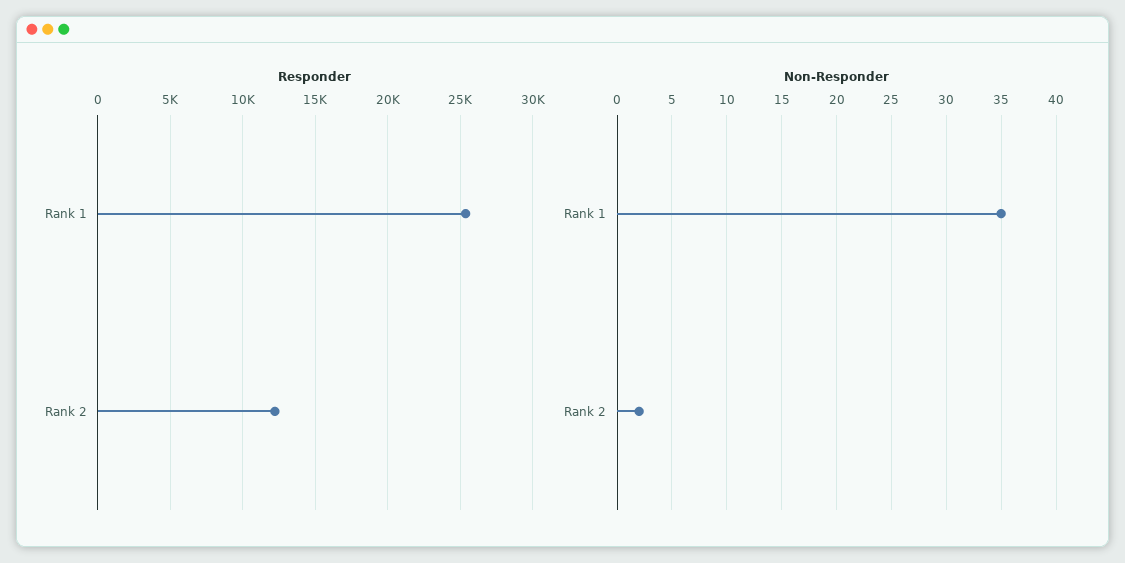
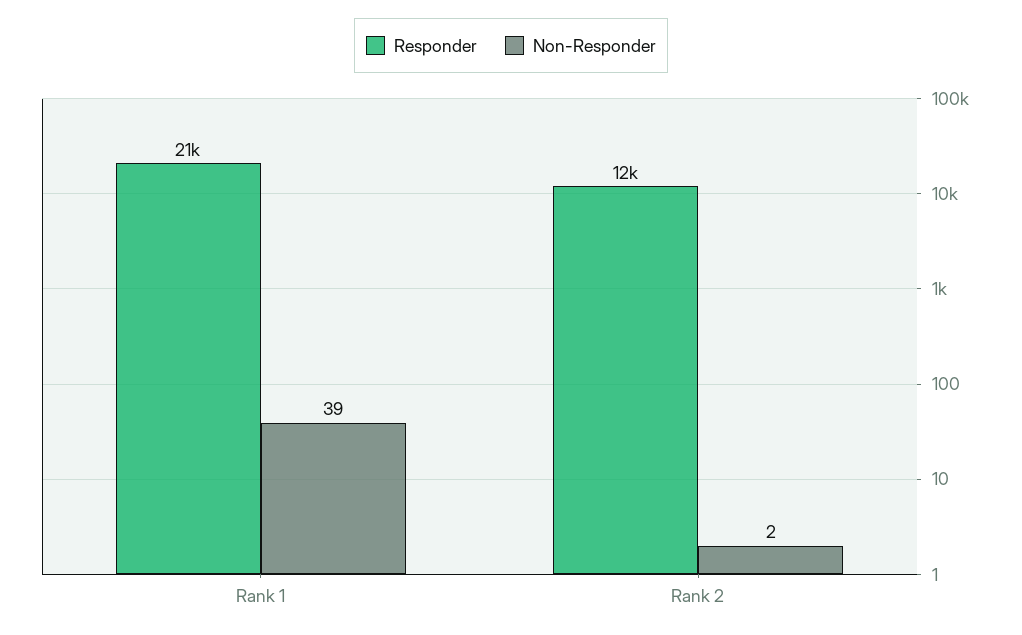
Responder, Rank 1: 25500 -> 21000
Non-Responder, Rank 1: 35 -> 39

